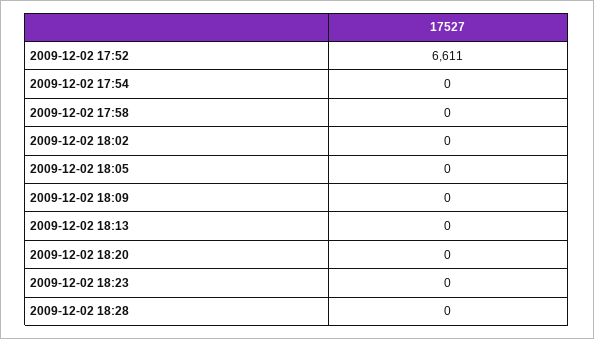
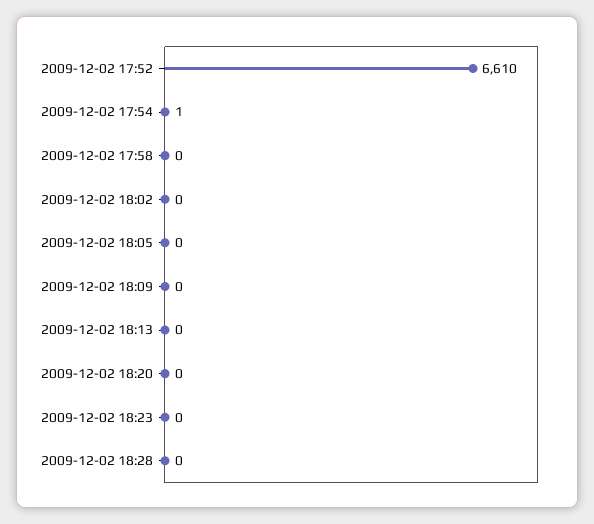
2009-12-02 17:52: 6611 -> 6610
2009-12-02 17:54: 0 -> 1

